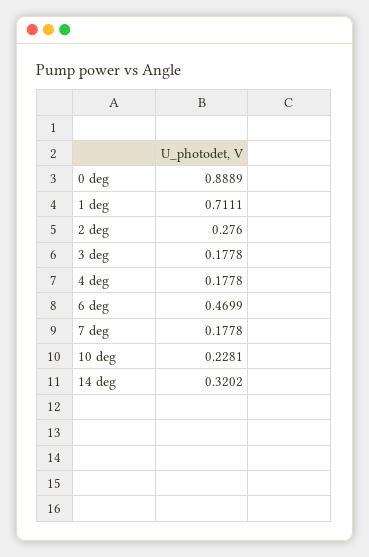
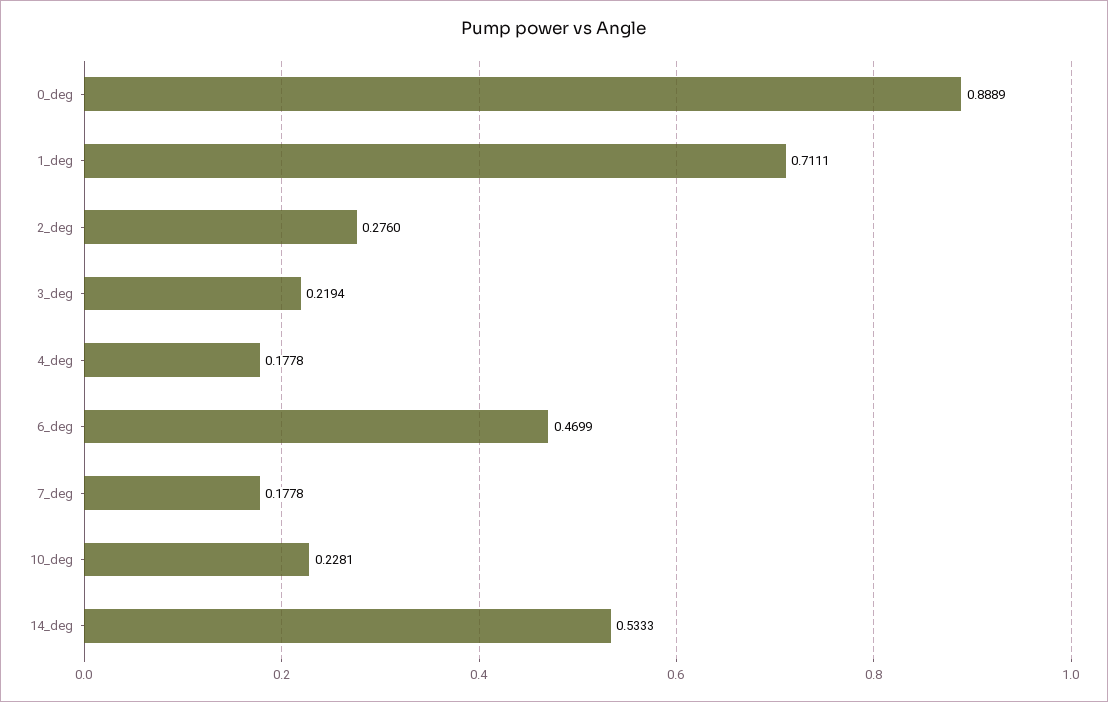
3 deg: 0.1778 -> 0.2194
14 deg: 0.3202 -> 0.5333

